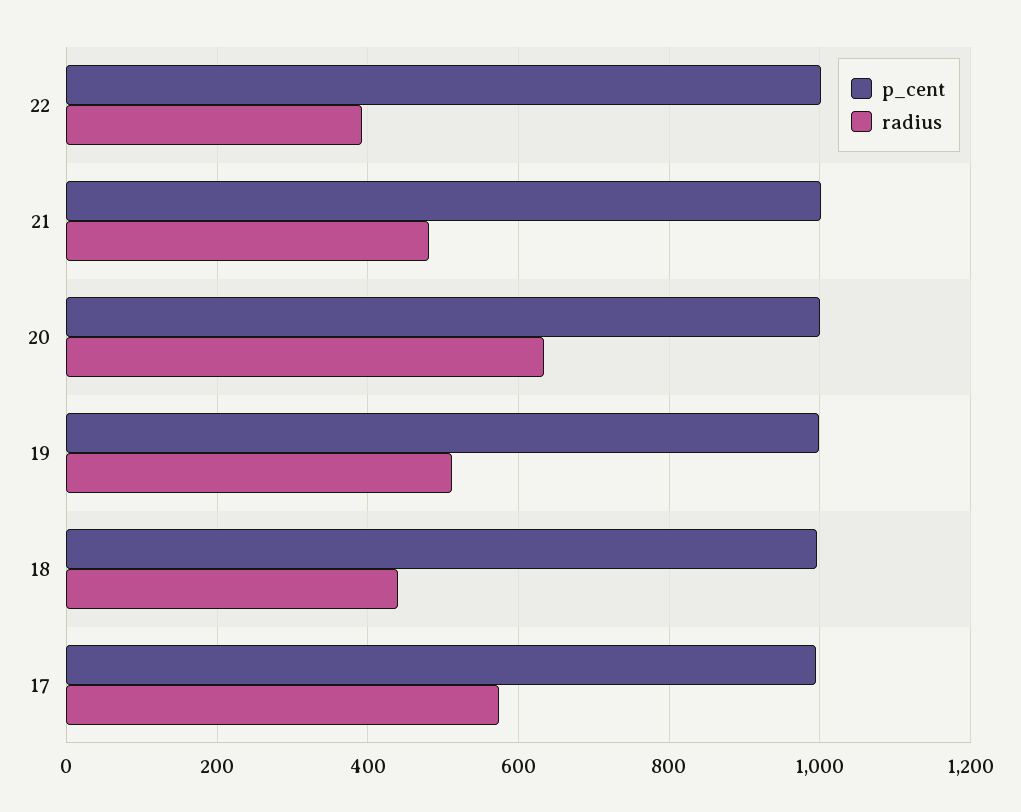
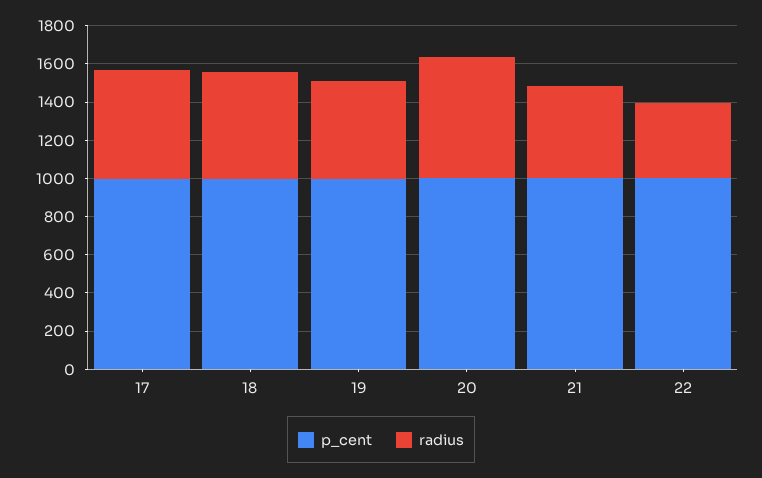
radius, 18: 440 -> 550

